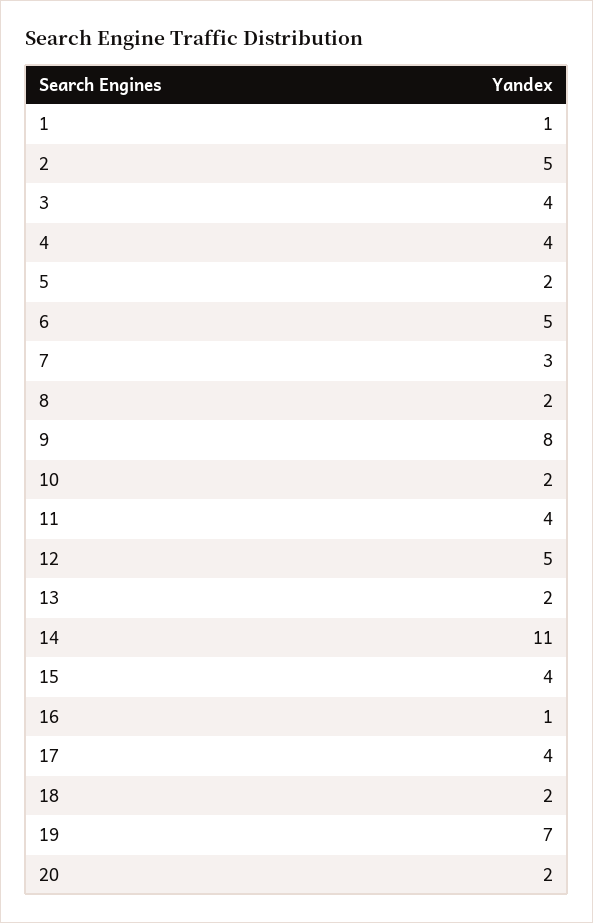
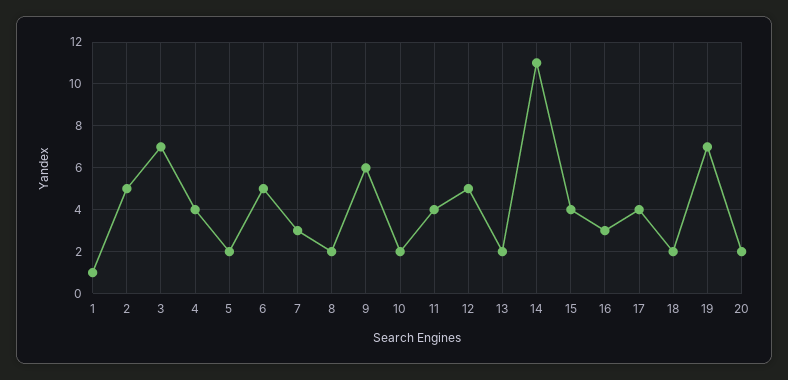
3: 4 -> 7
9: 8 -> 6
16: 1 -> 3

